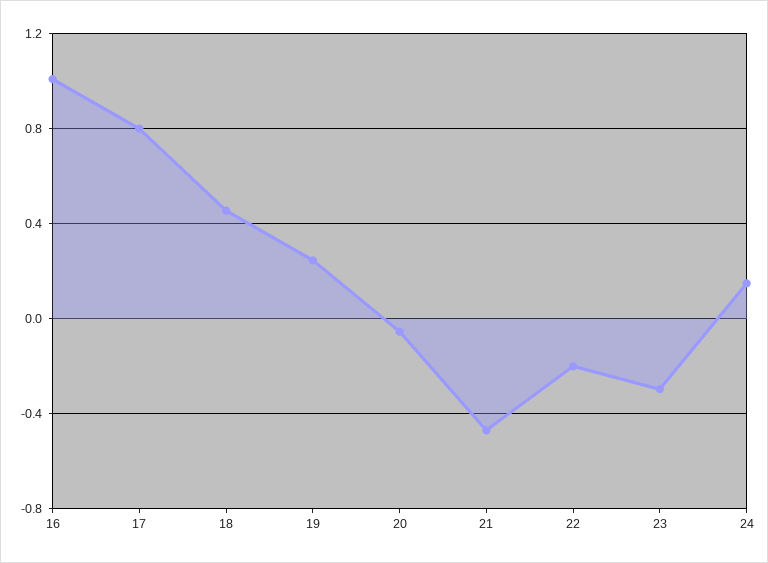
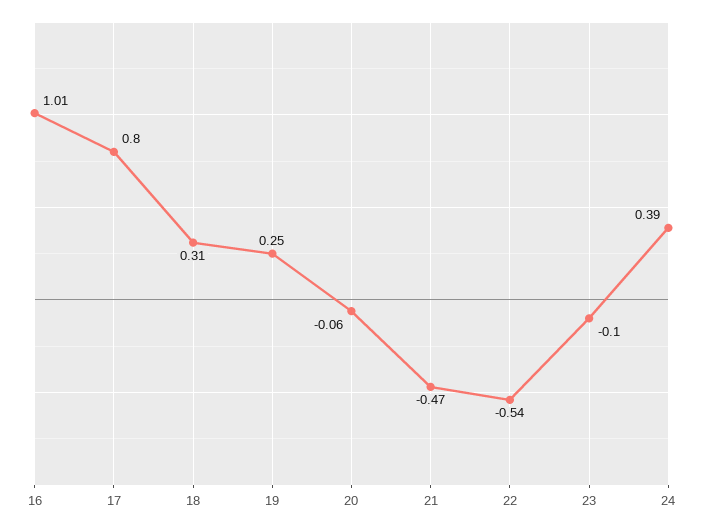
18: 0.45 -> 0.31
22: -0.2 -> -0.54
23: -0.3 -> -0.1
24: 0.15 -> 0.39

